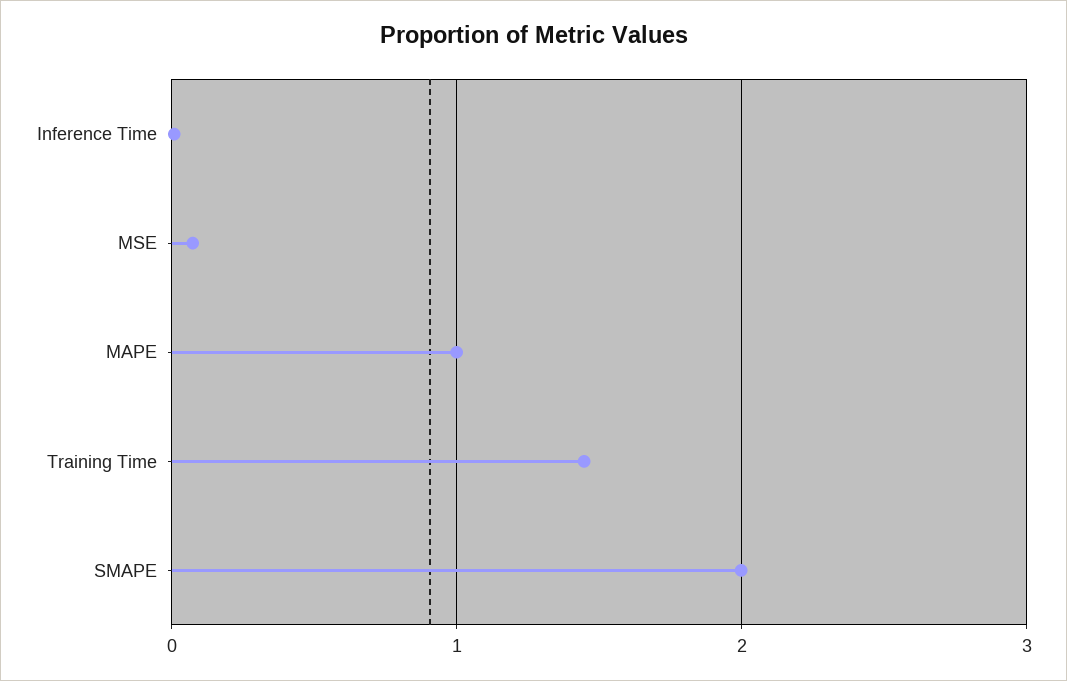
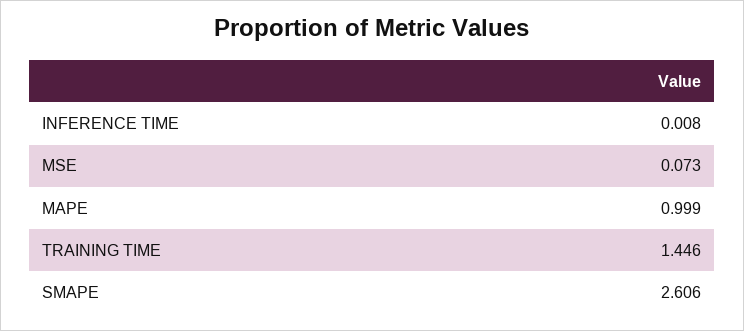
SMAPE: 2 -> 2.606

